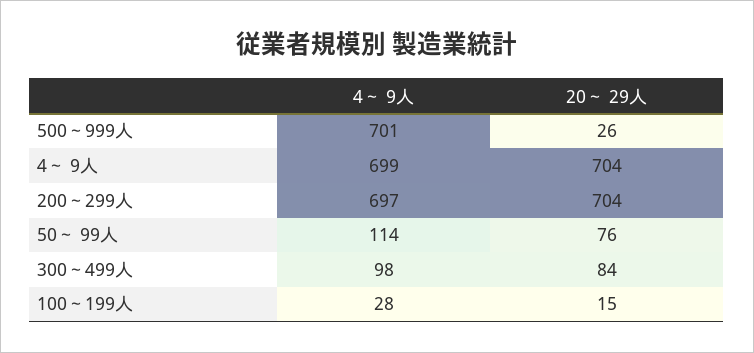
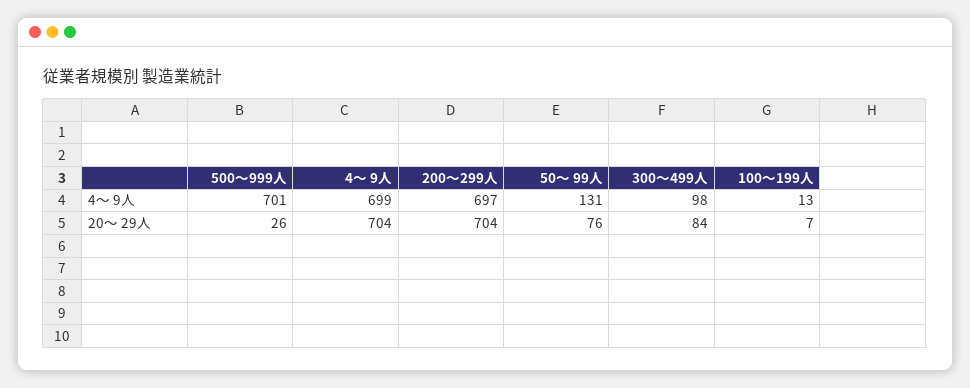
4～ 9人, 50～ 99人: 114 -> 131
4～ 9人, 100～199人: 28 -> 13
20～ 29人, 100～199人: 15 -> 7

